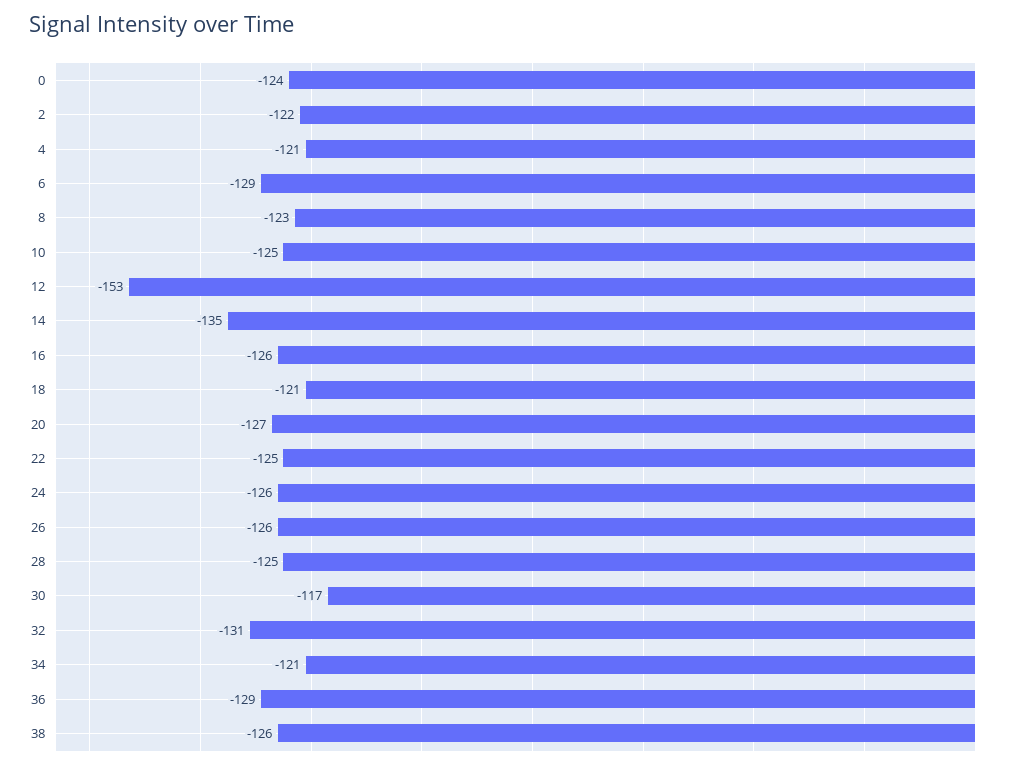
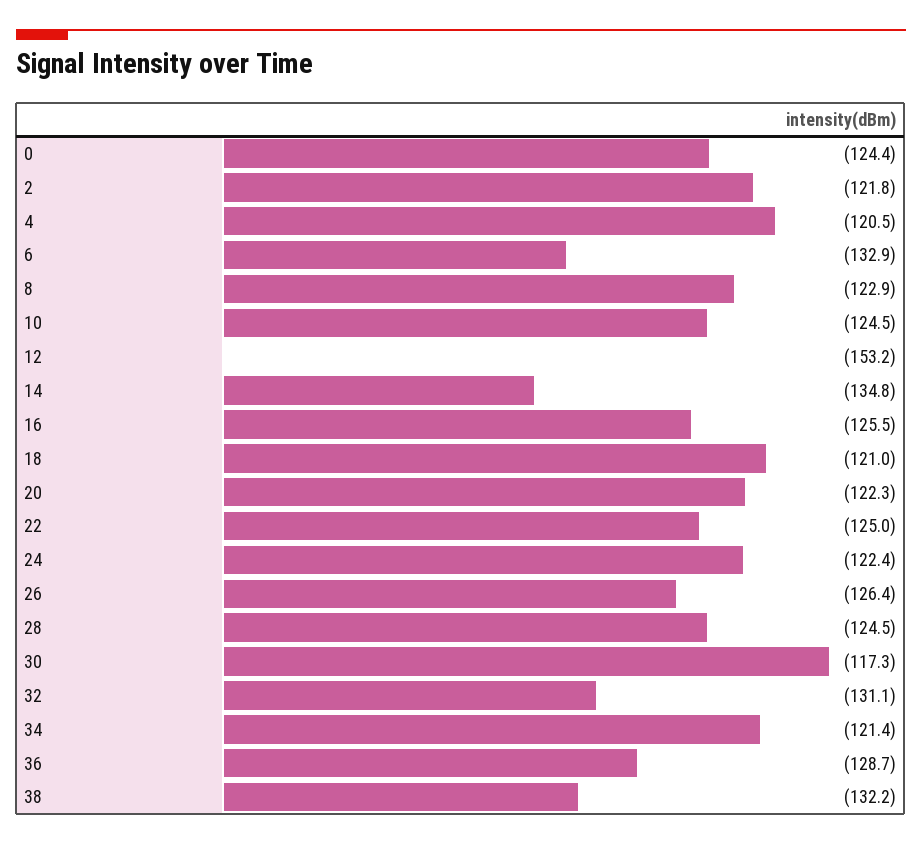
6: -129 -> -132.9
20: -127 -> -122.3
24: -126 -> -122.4
38: -126 -> -132.2

